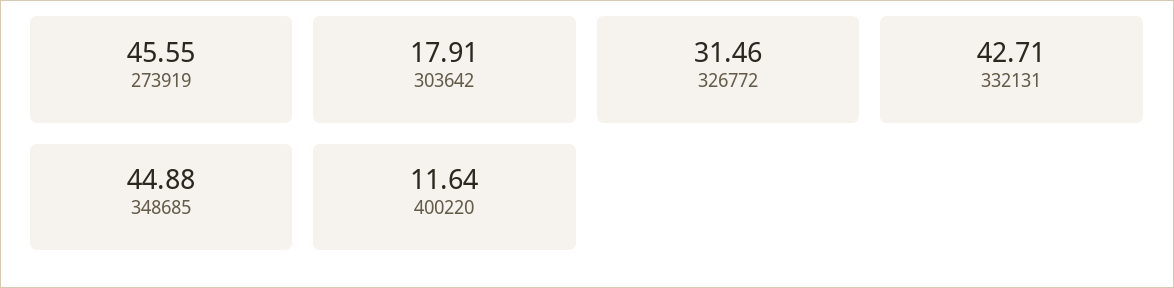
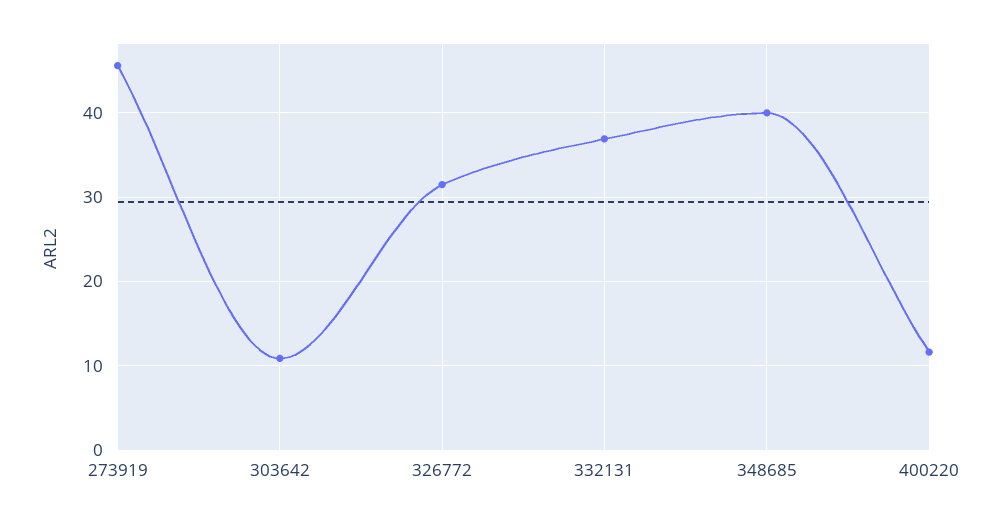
303642: 17.91 -> 11
332131: 42.71 -> 37
348685: 44.88 -> 40

